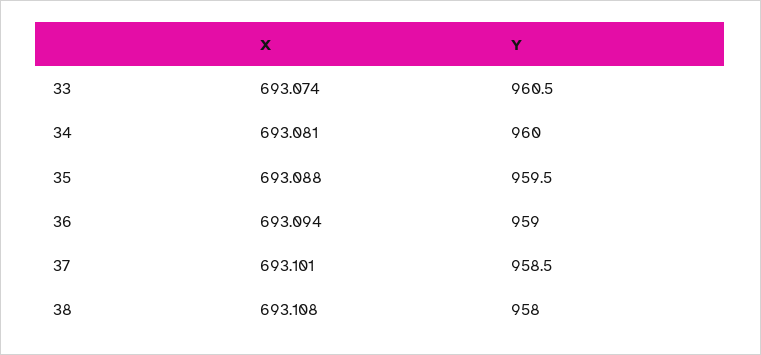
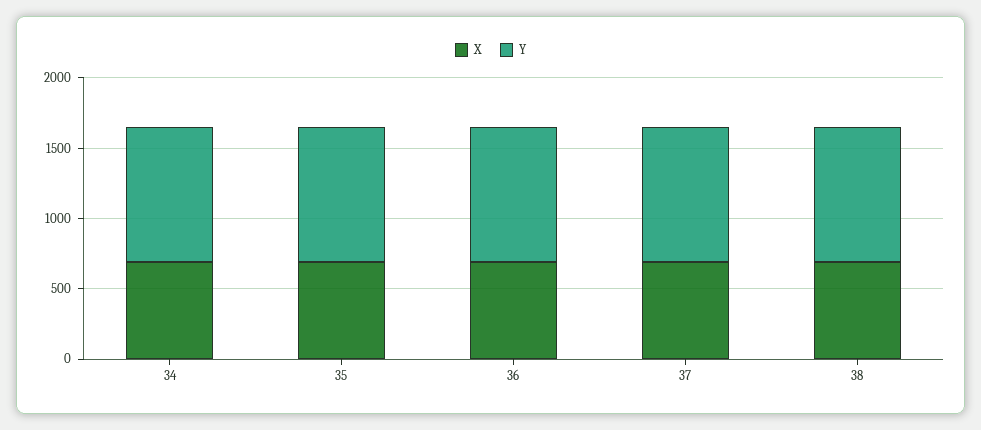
X, 33: 693.074 -> none
Y, 33: 960.5 -> none

